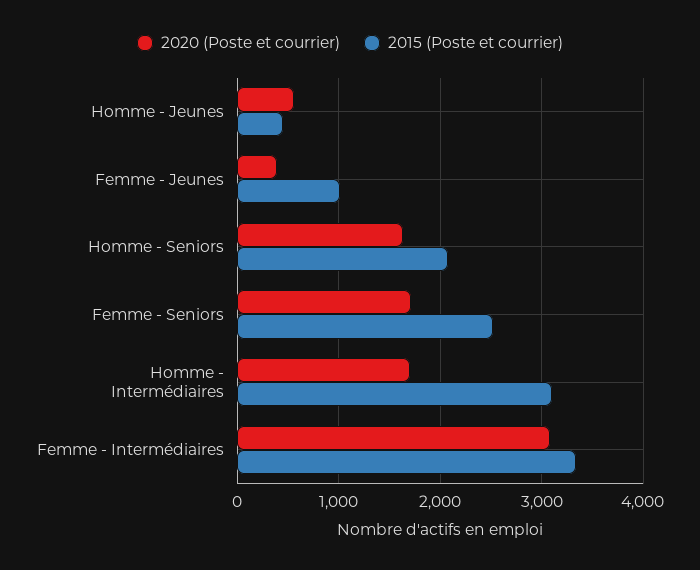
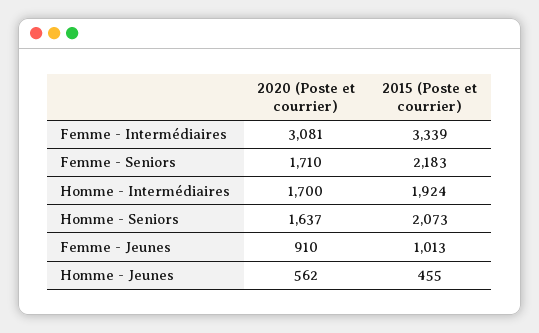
2020 (Poste et courrier), Femme - Jeunes: 400 -> 910
2015 (Poste et courrier), Femme - Seniors: 2500 -> 2183
2015 (Poste et courrier), Homme - Intermédiaires: 3100 -> 1924

